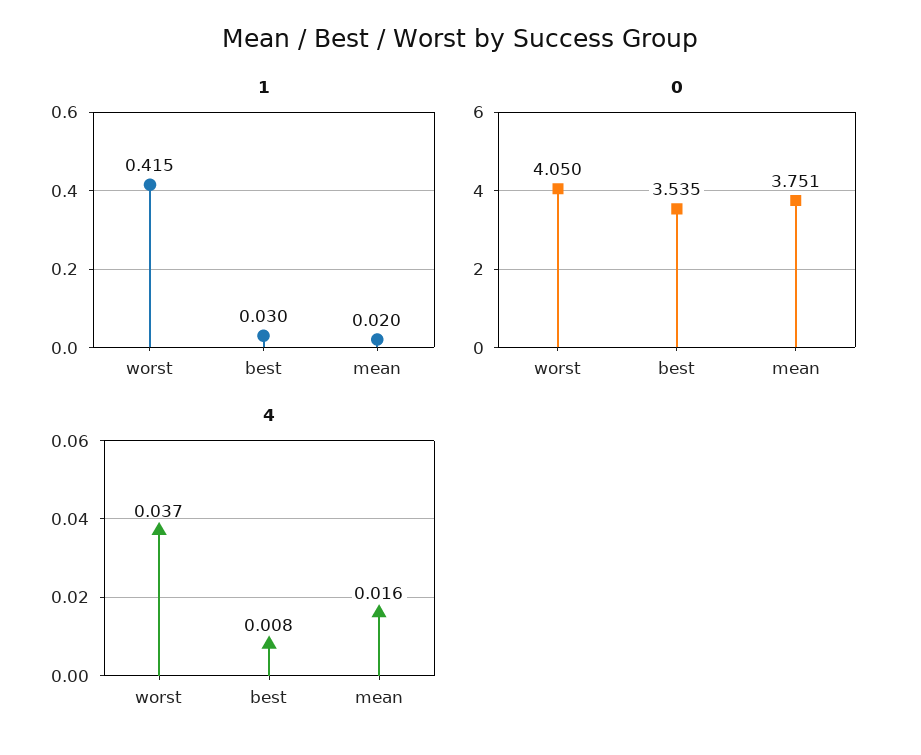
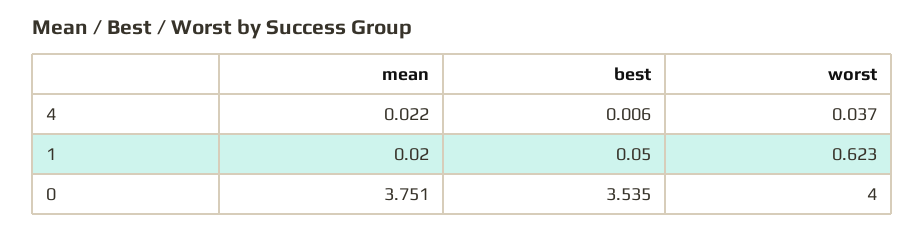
1, worst: 0.415 -> 0.623
1, best: 0.03 -> 0.05
0, worst: 4.05 -> 4
4, best: 0.008 -> 0.006
4, mean: 0.016 -> 0.022

